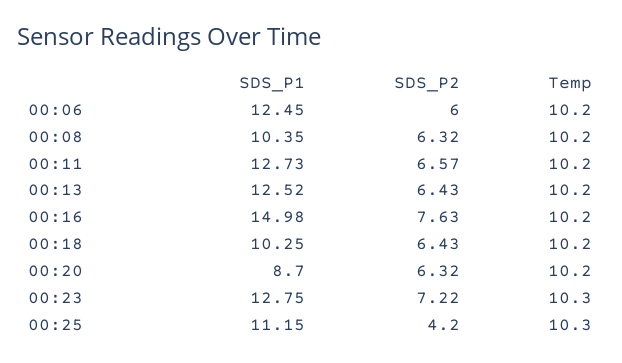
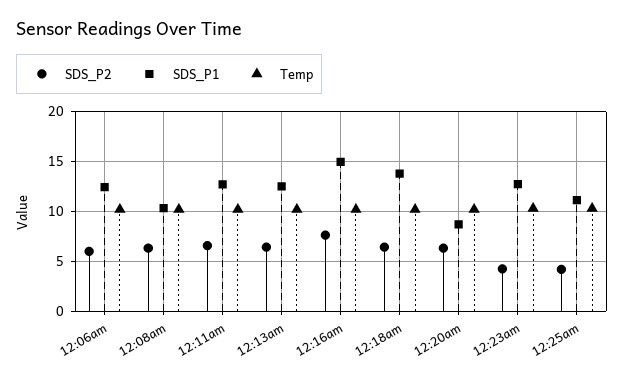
SDS_P1, 00:18: 10.25 -> 14
SDS_P2, 00:23: 7.22 -> 4

